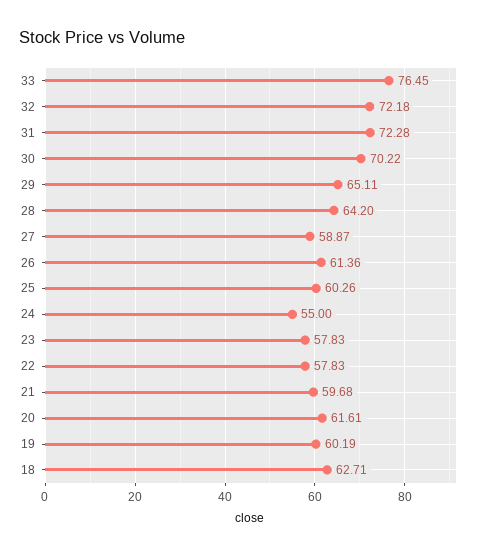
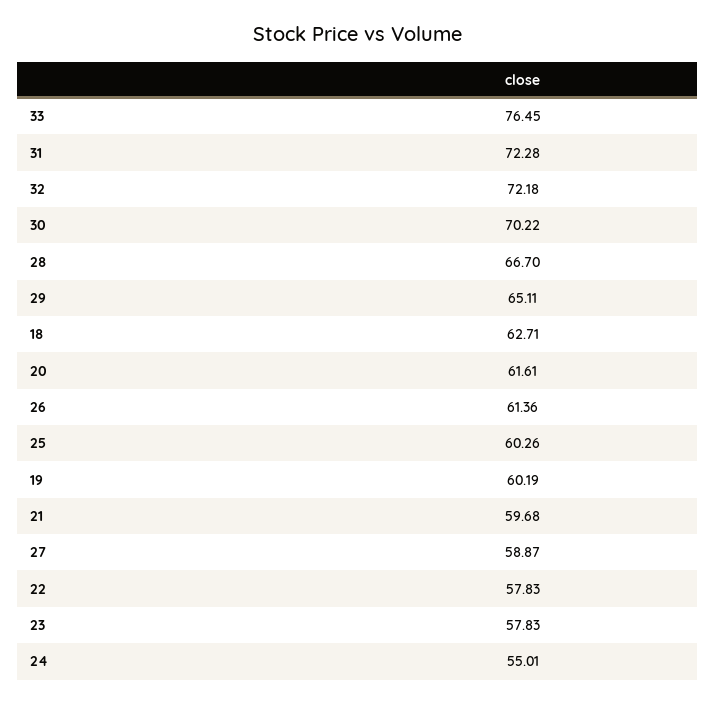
28: 64.2 -> 66.7
24: 55 -> 55.01

